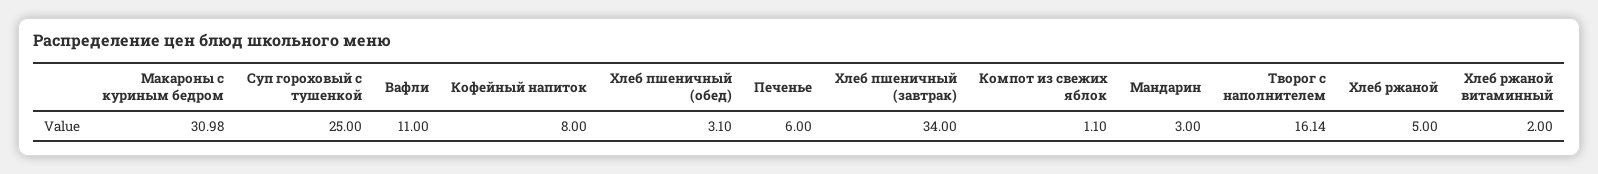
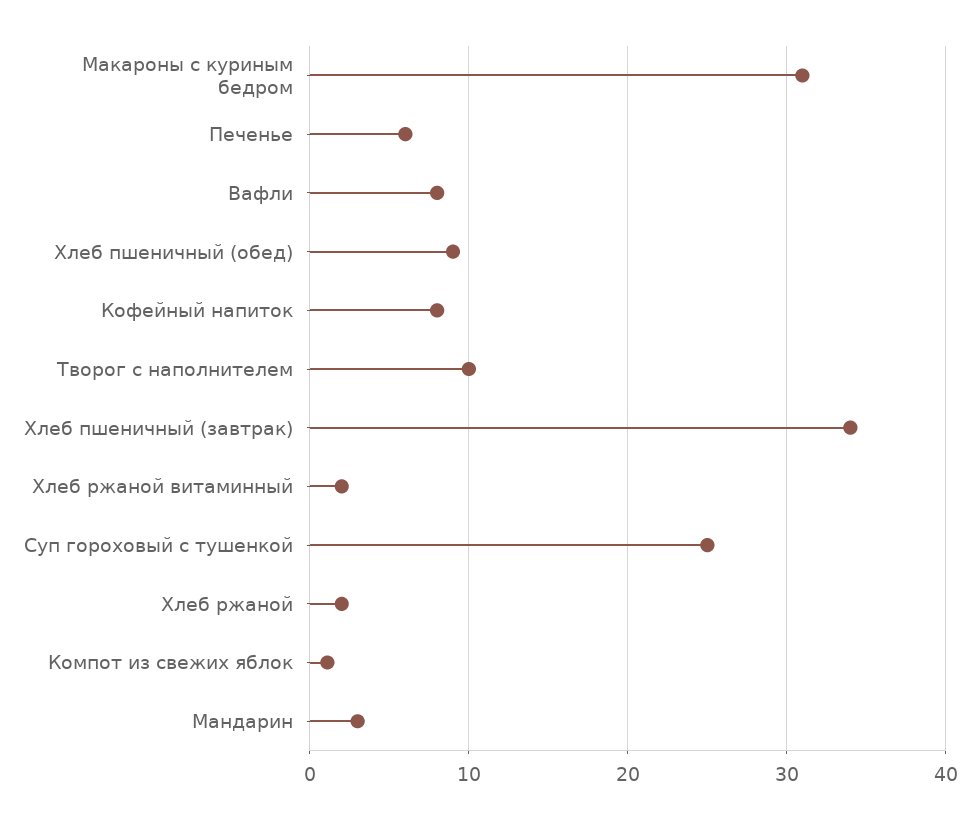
Вафли: 11 -> 8
Хлеб пшеничный (обед): 3.1 -> 9
Творог с наполнителем: 16.14 -> 10
Хлеб ржаной: 5 -> 2

